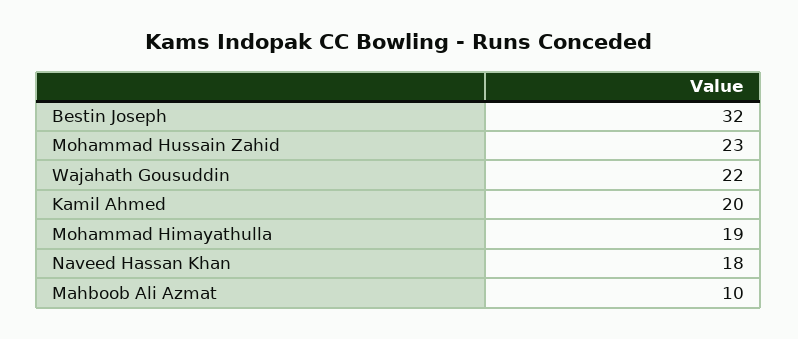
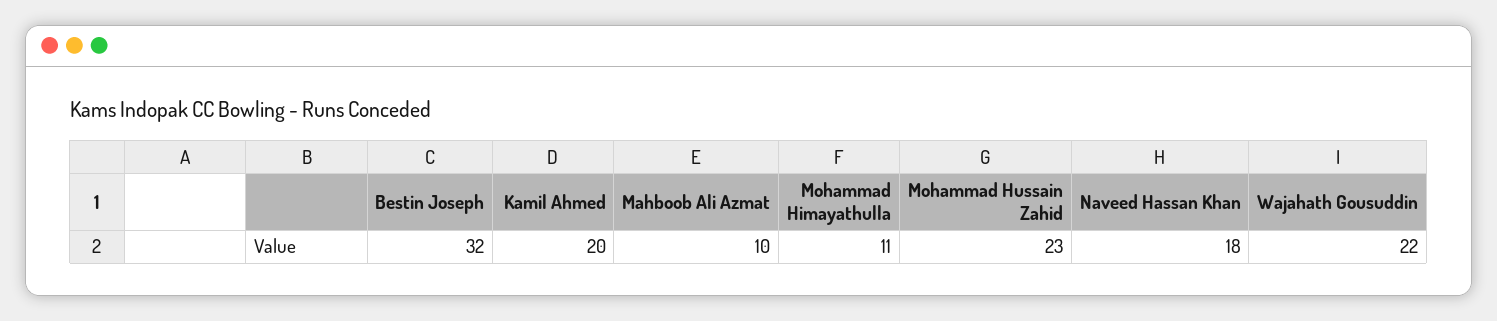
Mohammad Himayathulla: 19 -> 11

